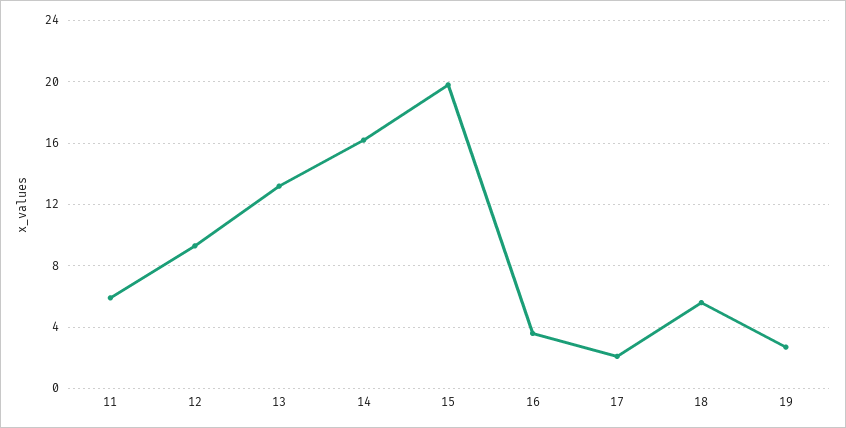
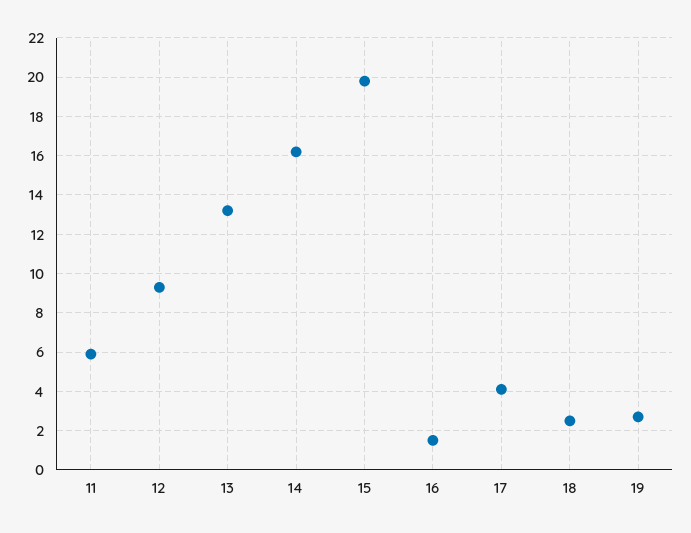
16: 3.5 -> 1.5
17: 2 -> 4
18: 5.5 -> 2.5

